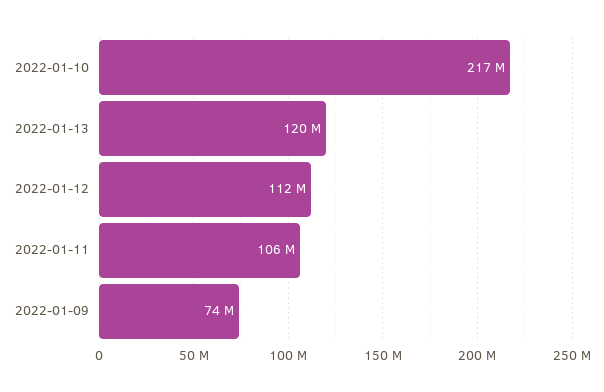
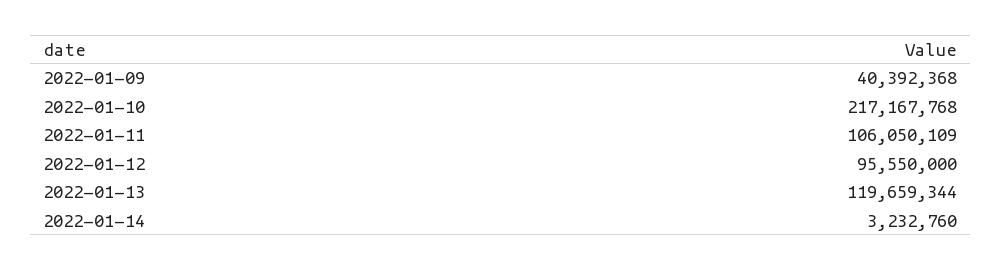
2022-01-12: 112000000 -> 95550000
2022-01-09: 74000000 -> 40392368
2022-01-14: none -> 3232760

